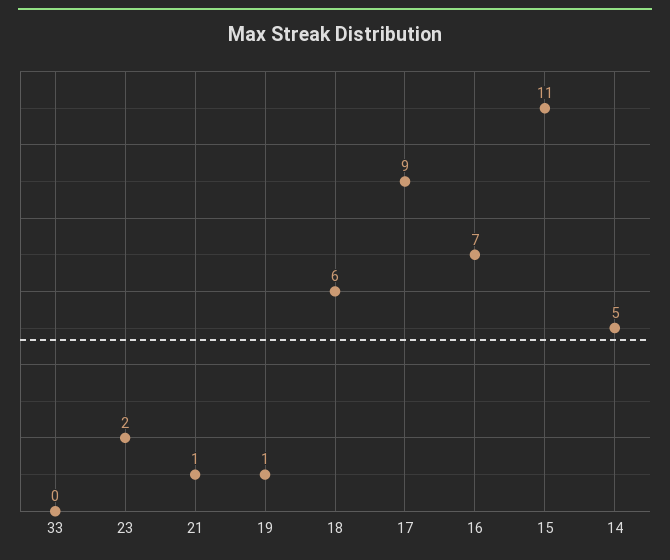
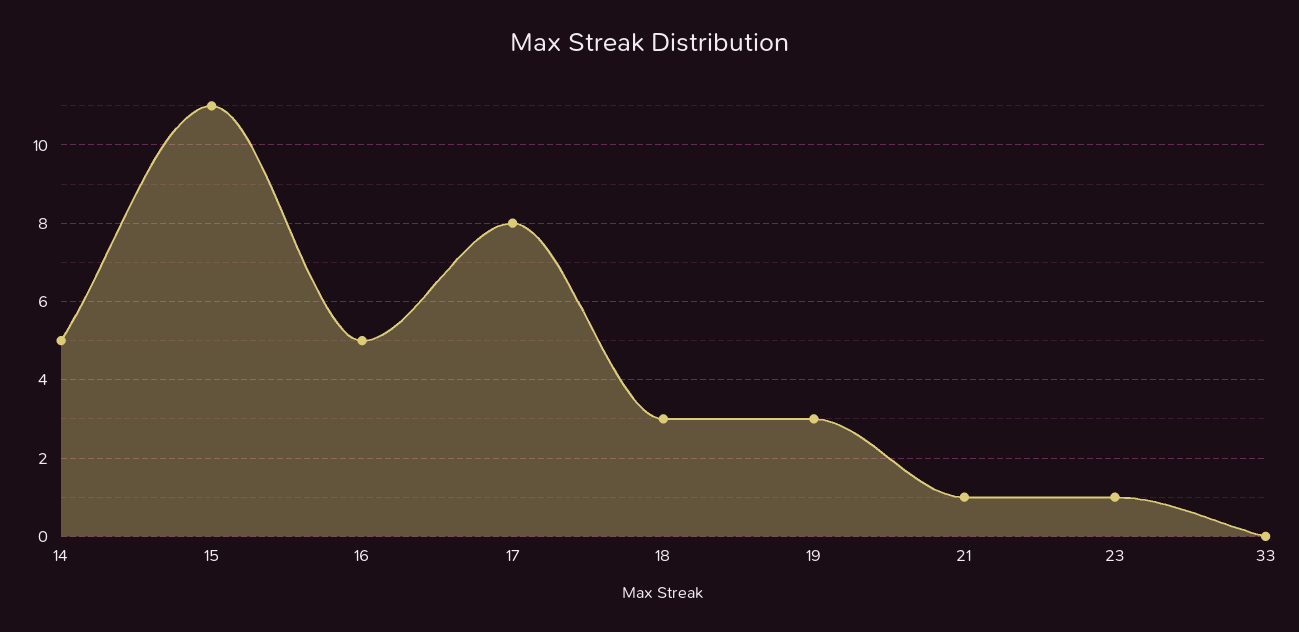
23: 2 -> 1
19: 1 -> 3
18: 6 -> 3
17: 9 -> 8
16: 7 -> 5

